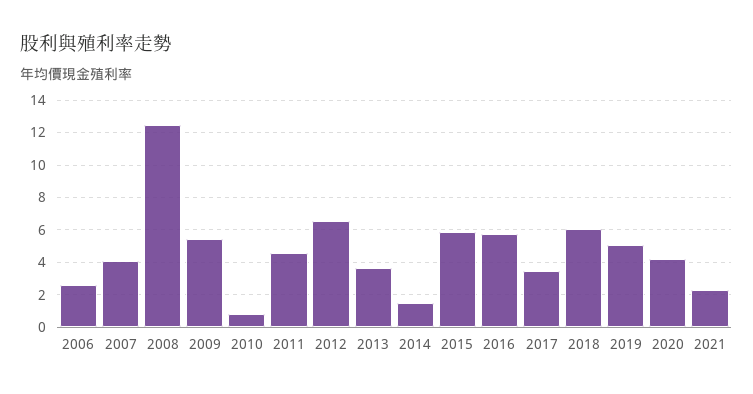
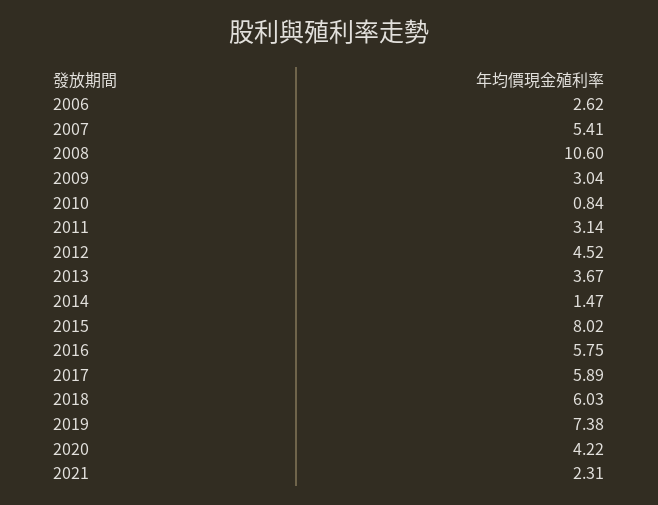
2007: 4 -> 5.41
2008: 12.5 -> 10.6
2009: 5.5 -> 3.04
2011: 4.5 -> 3.14
2012: 6.5 -> 4.52
2015: 6 -> 8.02
2017: 3.5 -> 5.89
2019: 5 -> 7.38

